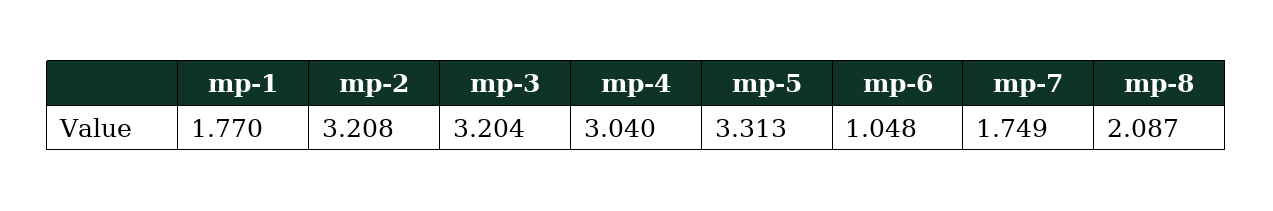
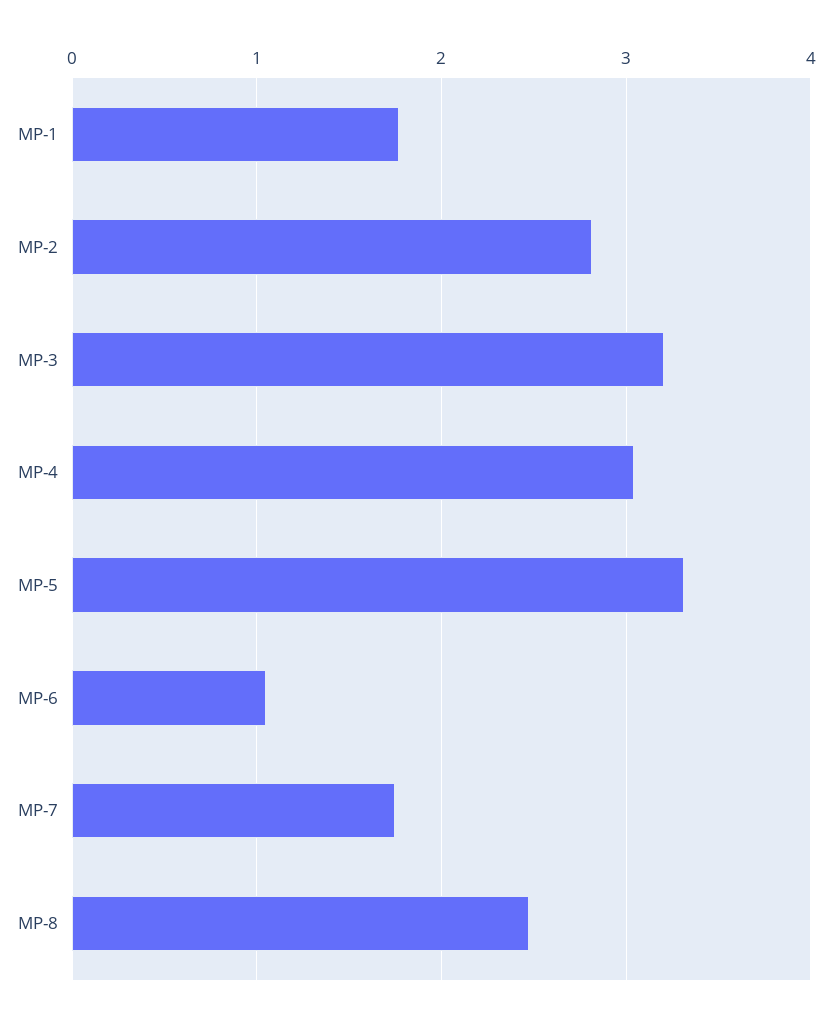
mp-2: 3.208 -> 2.8
mp-8: 2.087 -> 2.5

